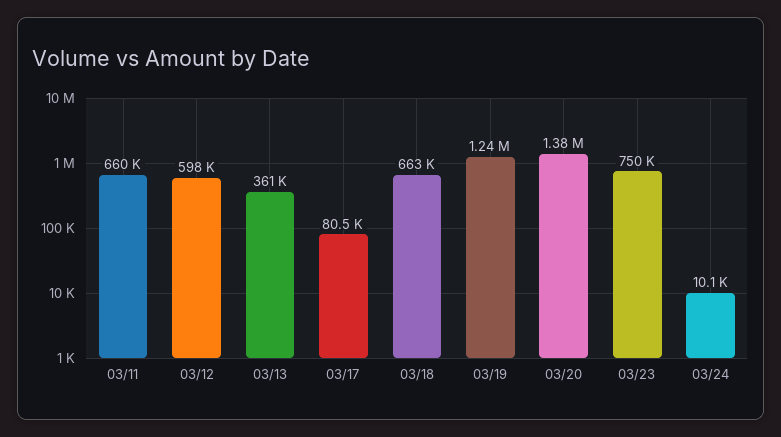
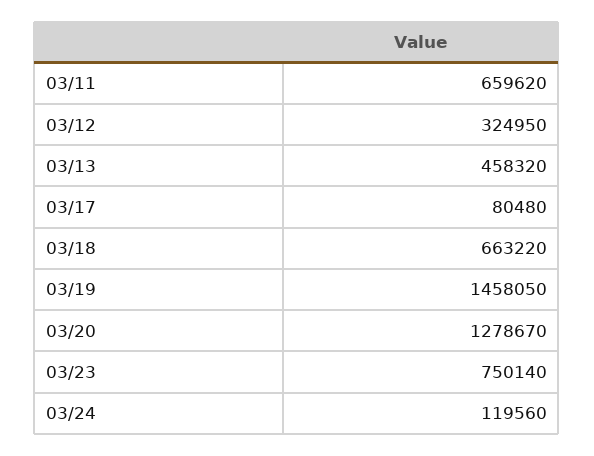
03/12: 598000 -> 324950
03/13: 361000 -> 458320
03/19: 1240000 -> 1458050
03/20: 1380000 -> 1278670
03/24: 10100 -> 119560

